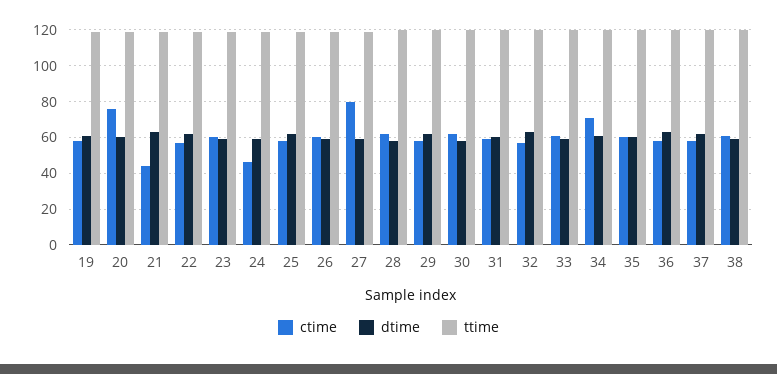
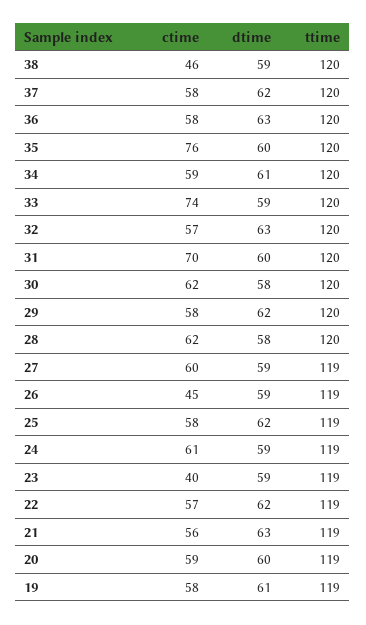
ctime, 20: 75 -> 59
ctime, 21: 45 -> 56
ctime, 23: 60 -> 40
ctime, 24: 45 -> 61
ctime, 26: 60 -> 45
ctime, 27: 80 -> 60
ctime, 31: 60 -> 70
ctime, 33: 60 -> 74
ctime, 34: 70 -> 59
ctime, 35: 60 -> 76
ctime, 38: 60 -> 46

